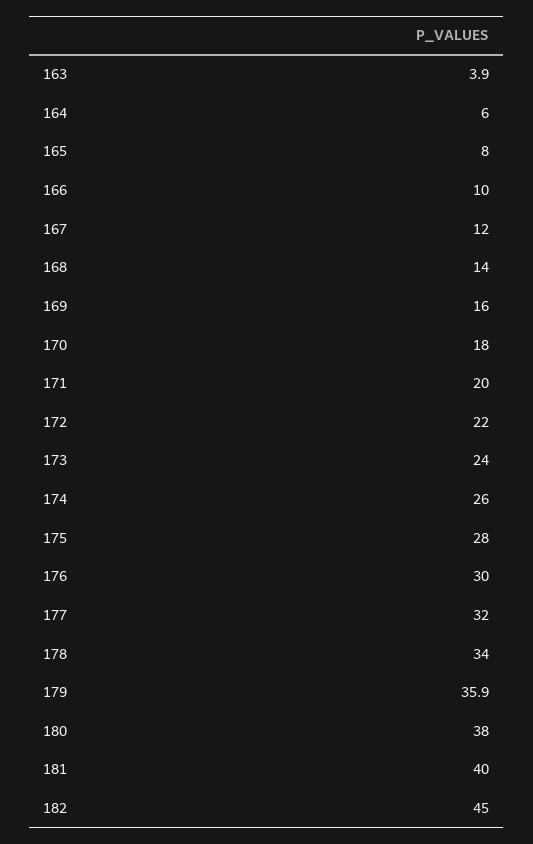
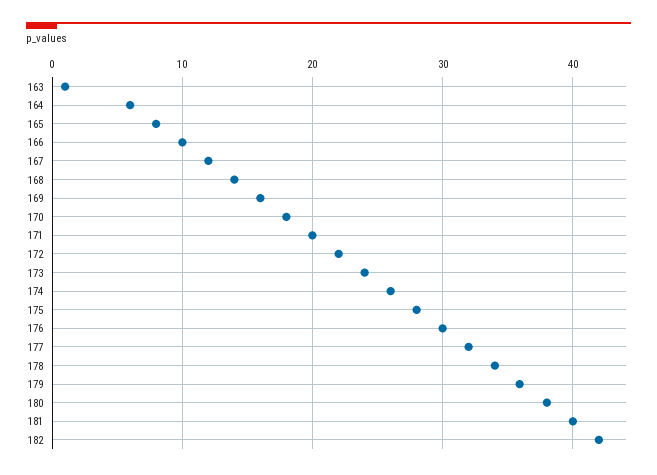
163: 3.9 -> 1
182: 45 -> 42

